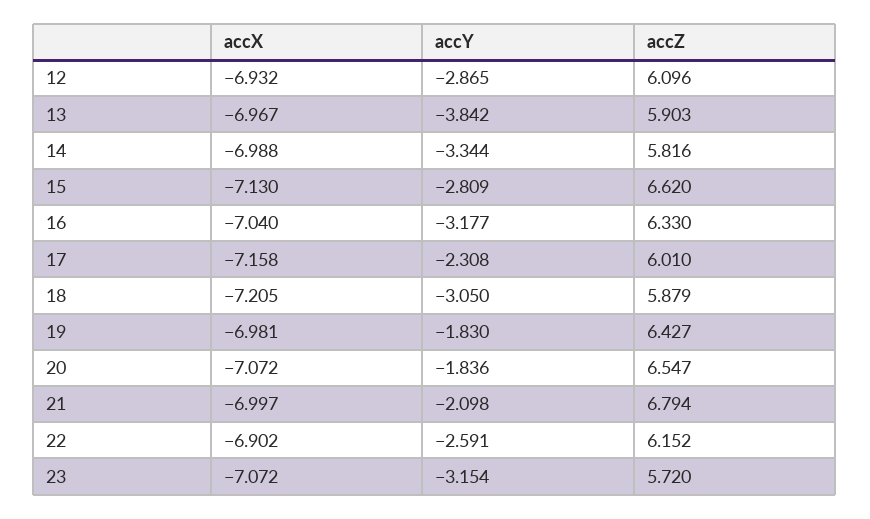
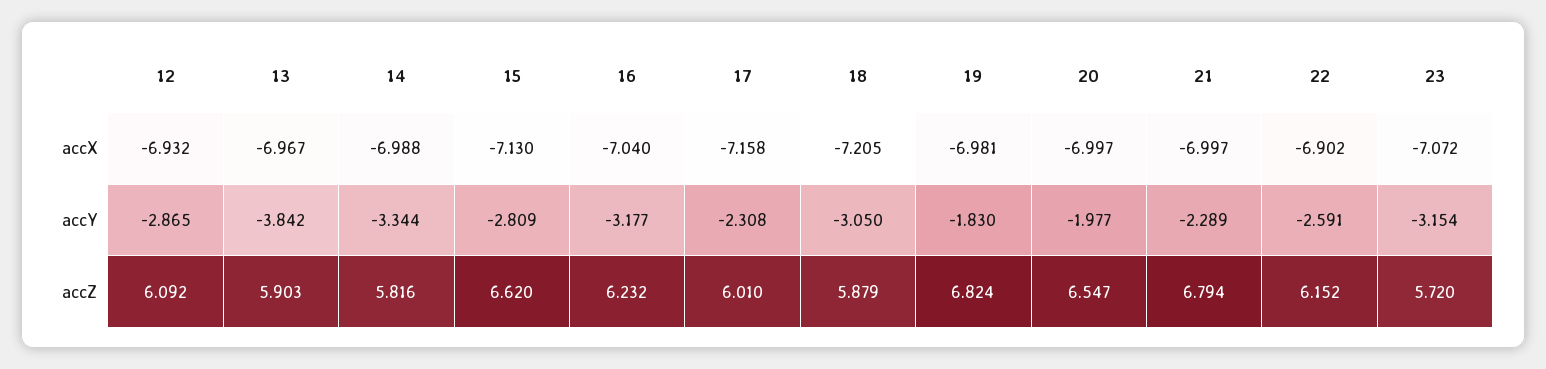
accZ, 12: 6.096 -> 6.092
accZ, 16: 6.33 -> 6.232
accZ, 19: 6.427 -> 6.824
accX, 20: -7.072 -> -6.997
accY, 20: -1.836 -> -1.977
accY, 21: -2.098 -> -2.289

